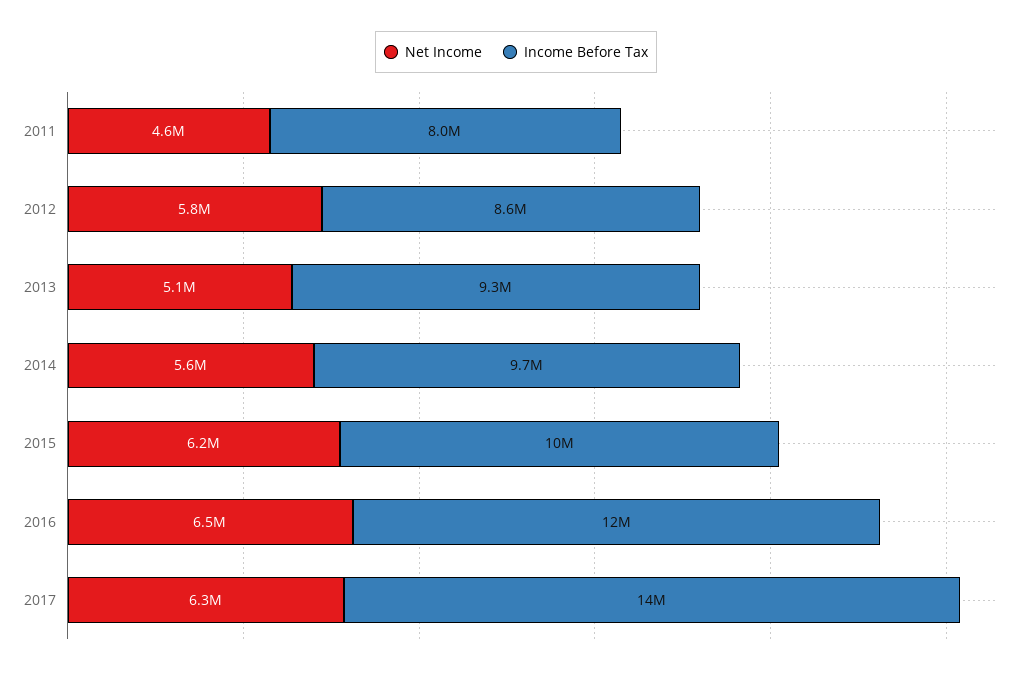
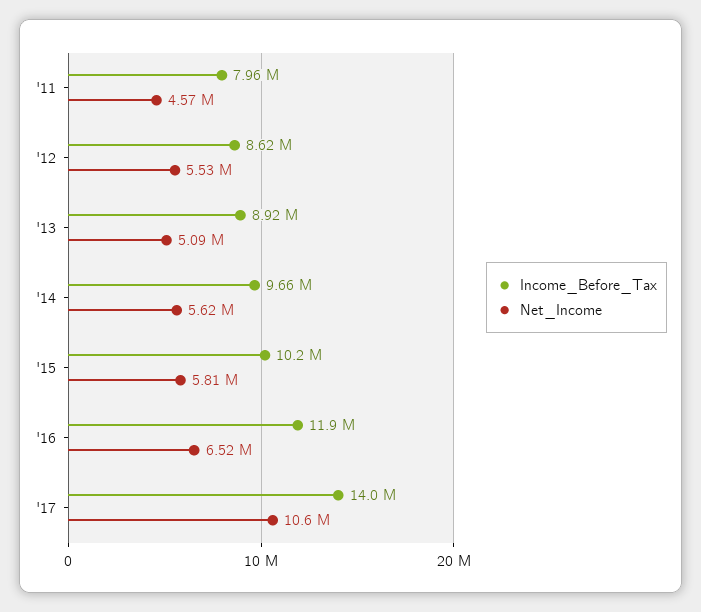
Net Income, 2012: 5800000 -> 5530000
Income Before Tax, 2013: 9300000 -> 8920000
Net Income, 2015: 6200000 -> 5810000
Net Income, 2017: 6300000 -> 10600000

